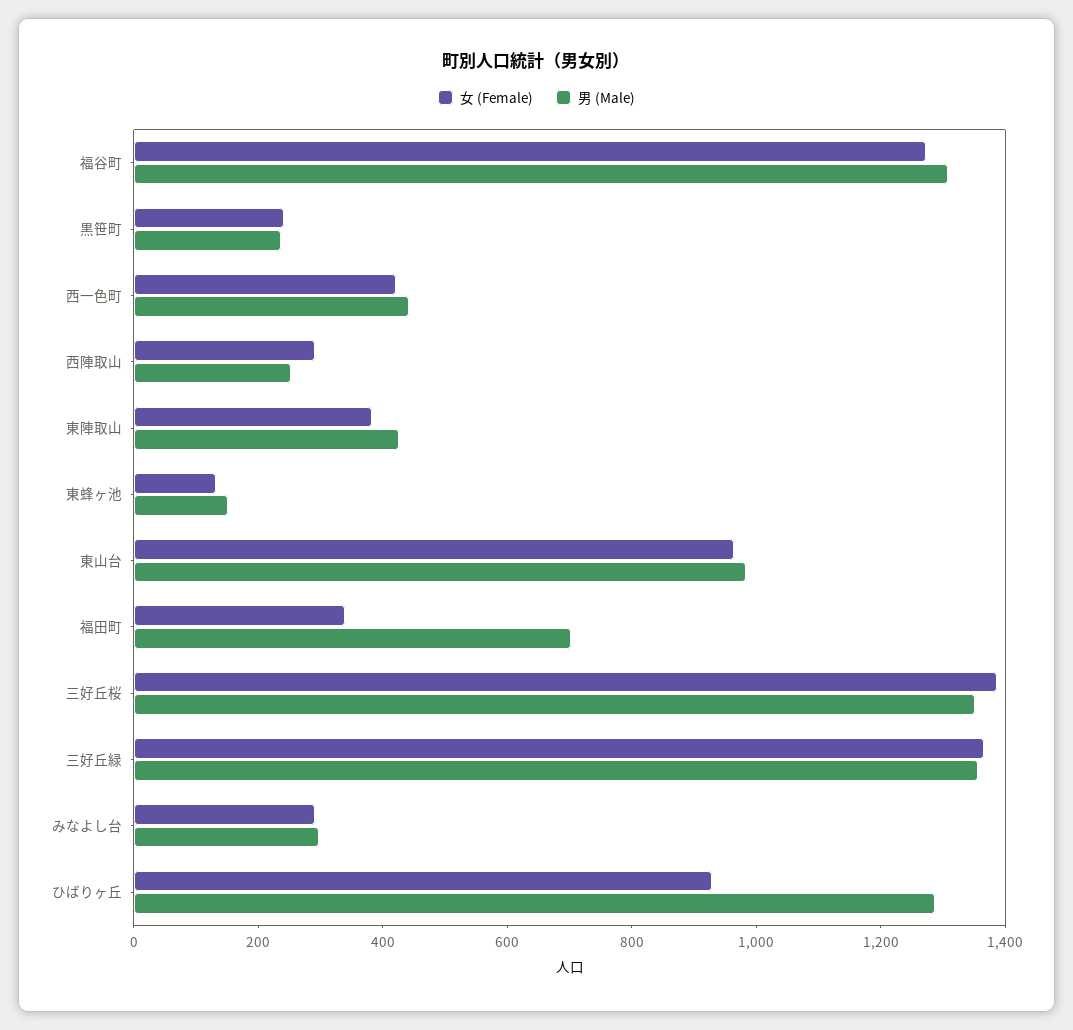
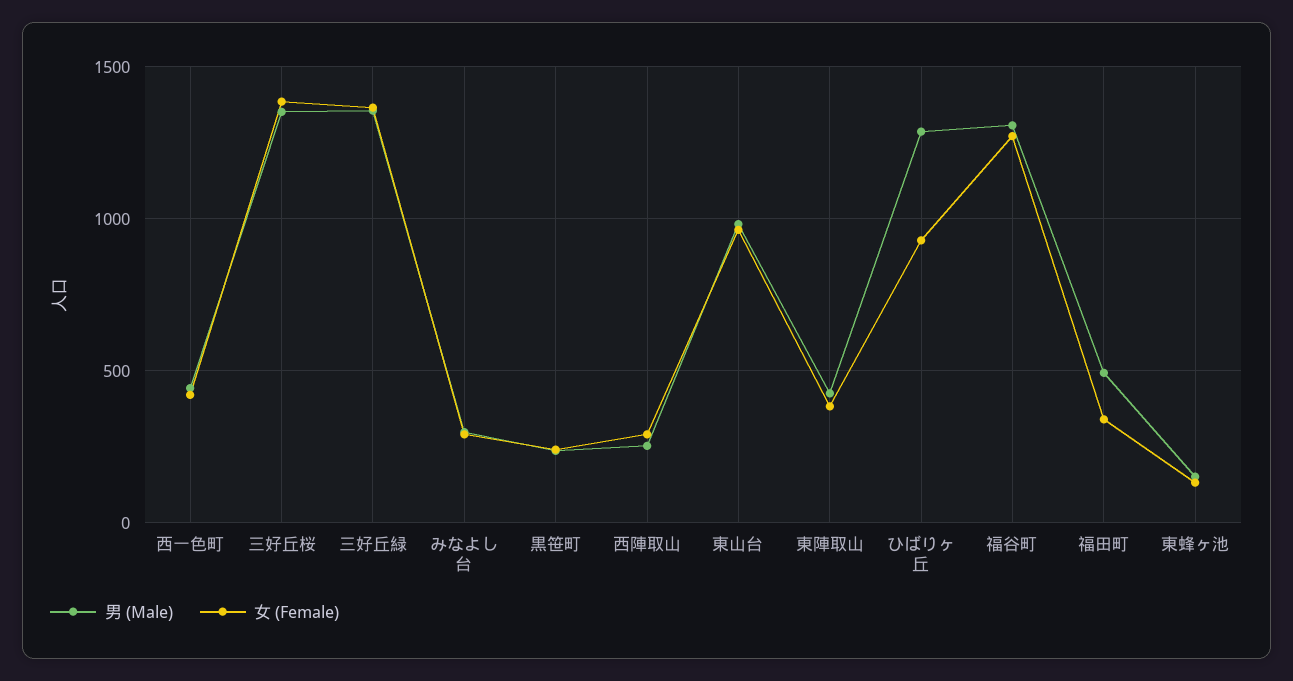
男 (Male), 福田町: 700 -> 500

